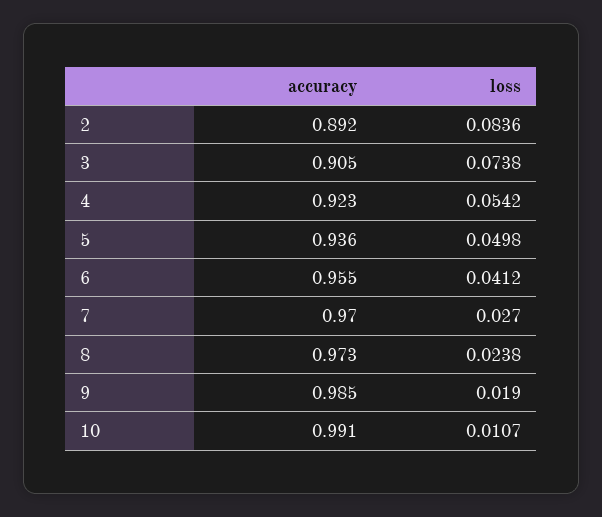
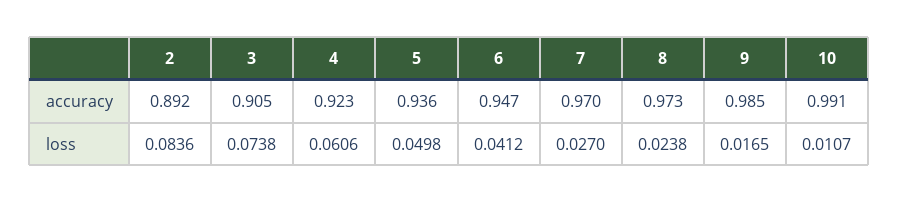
loss, 4: 0.0542 -> 0.0606
accuracy, 6: 0.955 -> 0.947
loss, 9: 0.019 -> 0.0165

